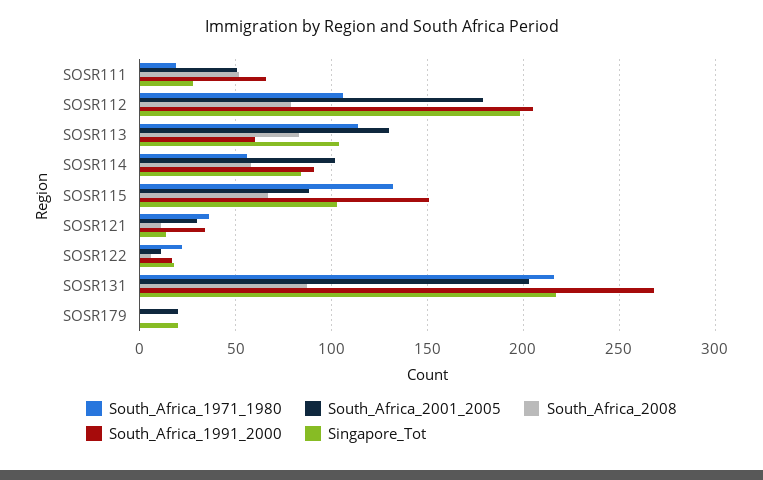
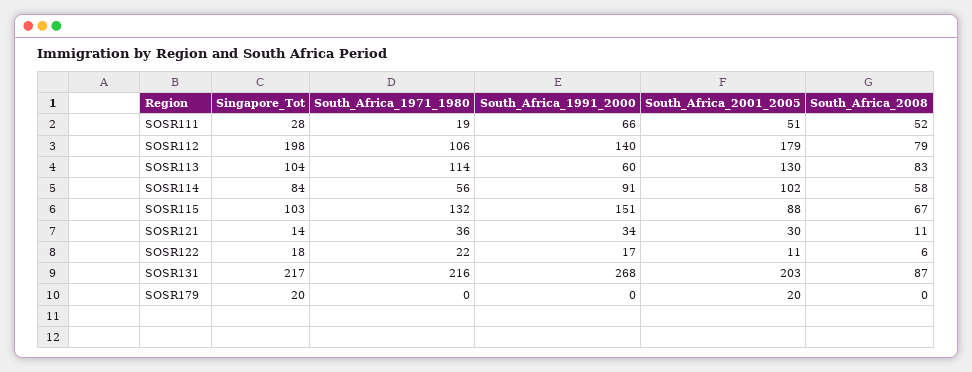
South_Africa_1991_2000, SOSR112: 205 -> 140

